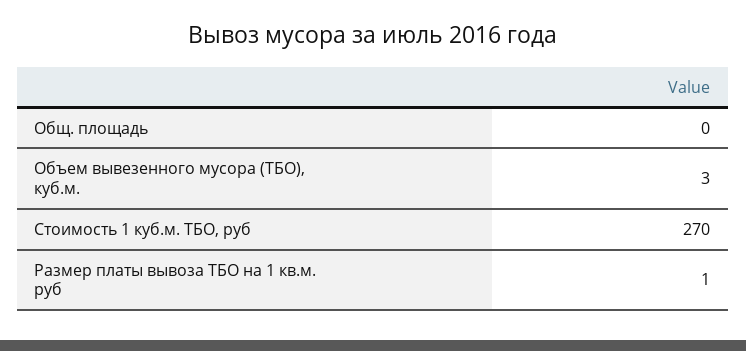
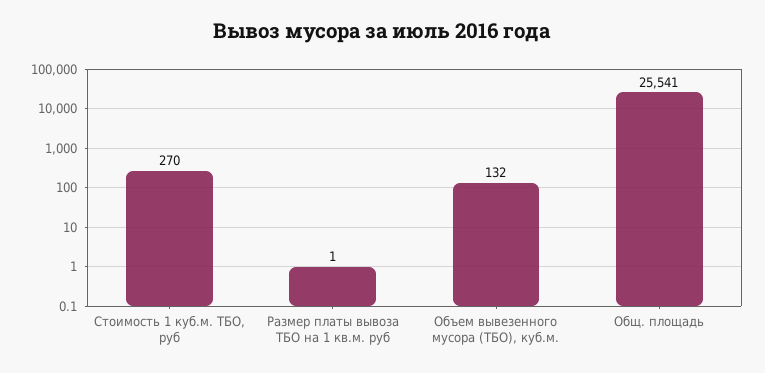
Общ. площадь: 0 -> 25541
Объем вывезенного мусора (ТБО), куб.м.: 3 -> 132

